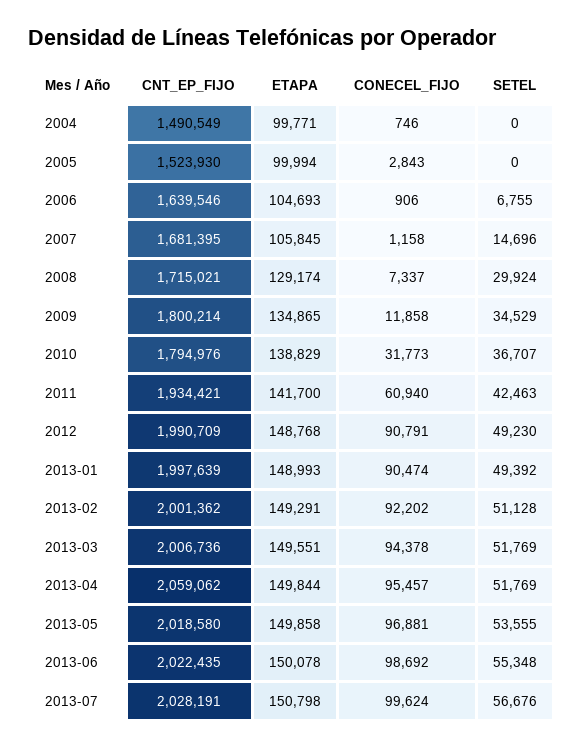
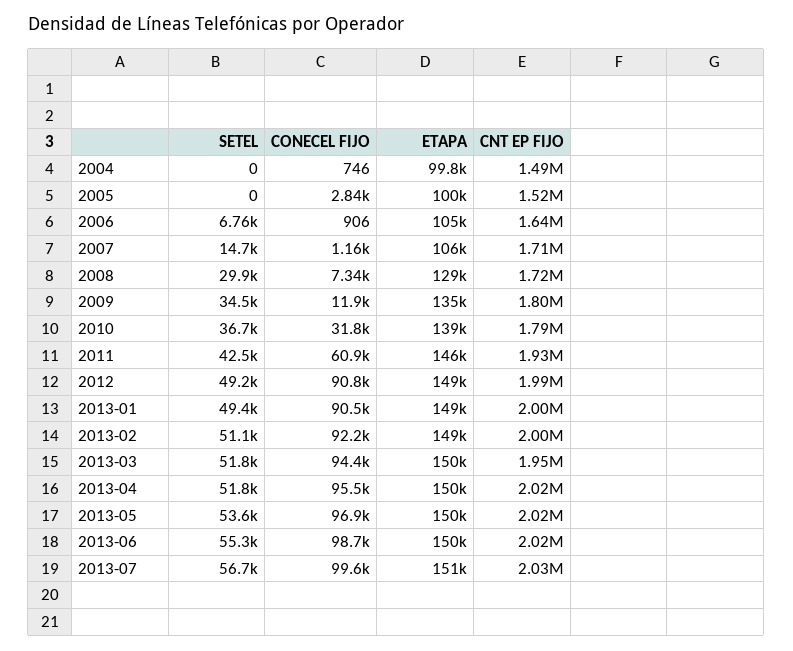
CNT_EP_FIJO, 2007: 1681395 -> 1710000
ETAPA, 2011: 141700 -> 146000
CNT_EP_FIJO, 2013-03: 2006736 -> 1950000
CNT_EP_FIJO, 2013-04: 2059062 -> 2020000

